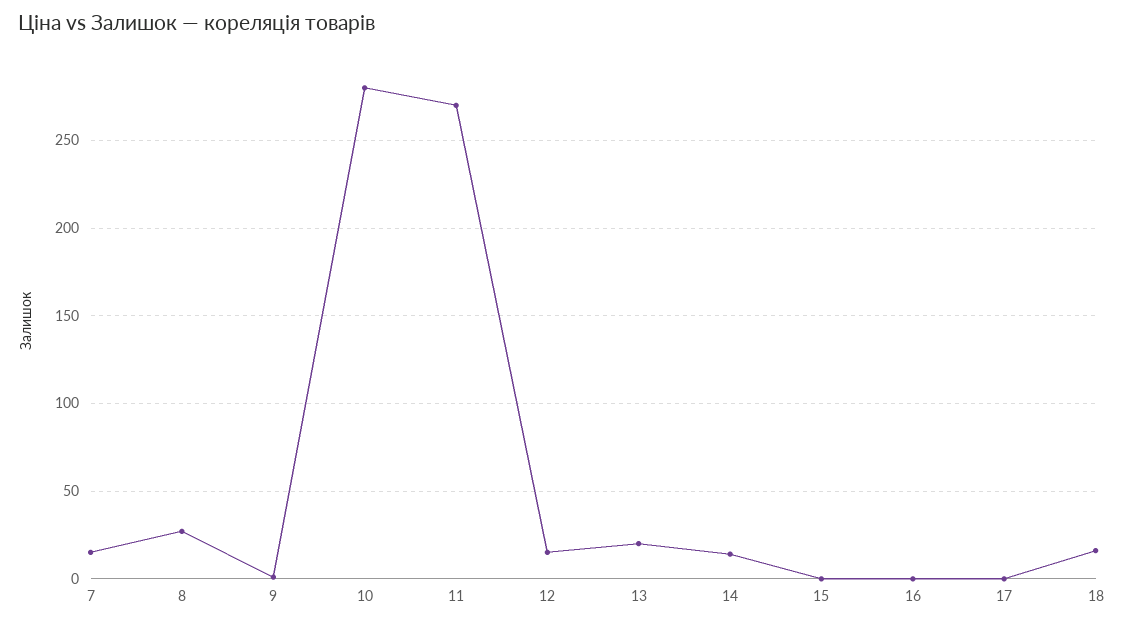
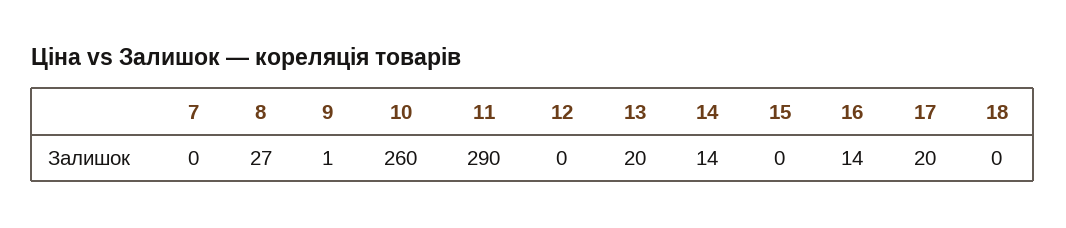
7: 15 -> 0
10: 280 -> 260
11: 270 -> 290
12: 15 -> 0
16: 0 -> 14
17: 0 -> 20
18: 15 -> 0

